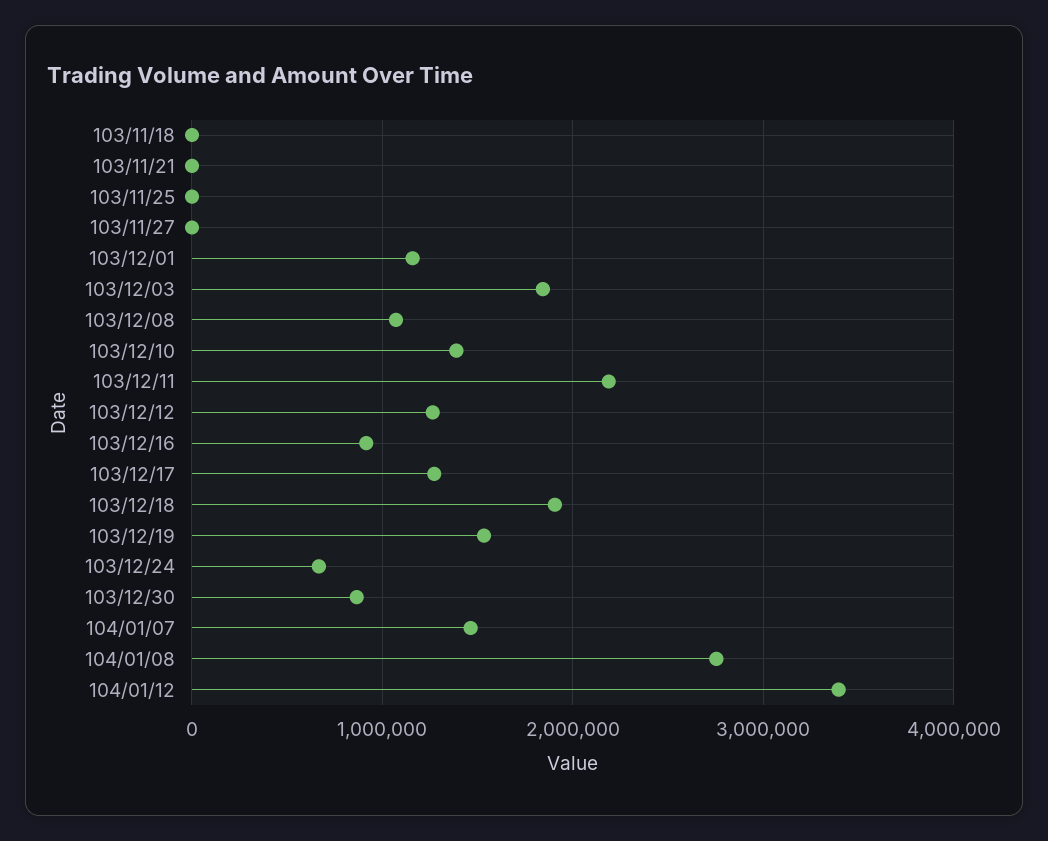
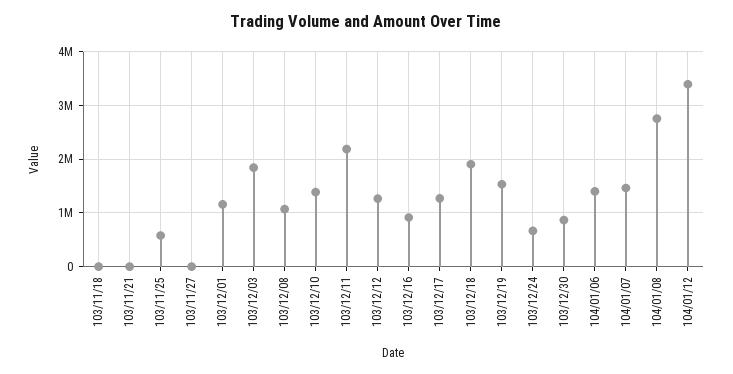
103/11/25: 0 -> 600000
104/01/06: none -> 1400000

